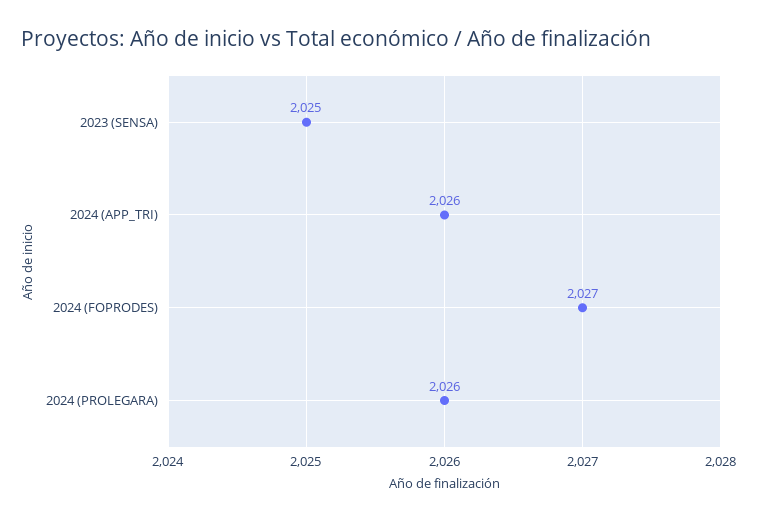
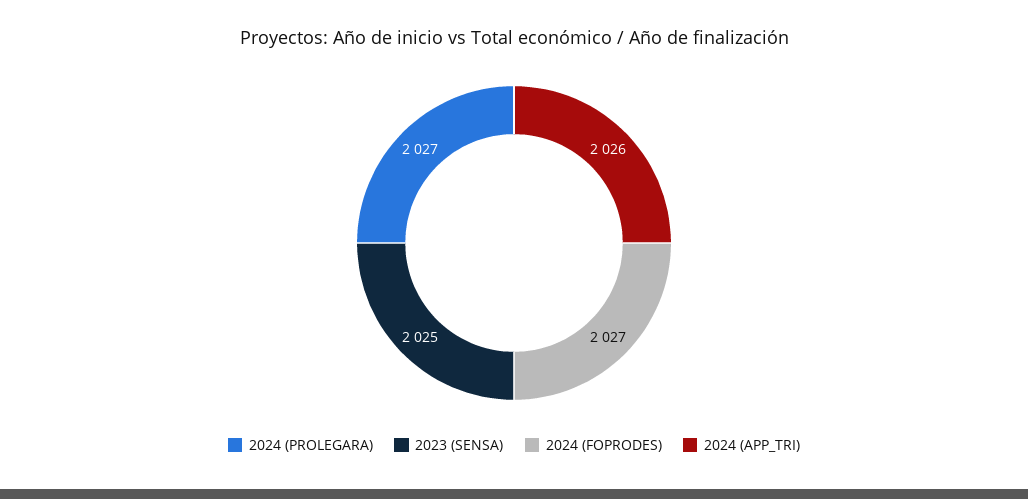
2024 (PROLEGARA): 2026 -> 2027

